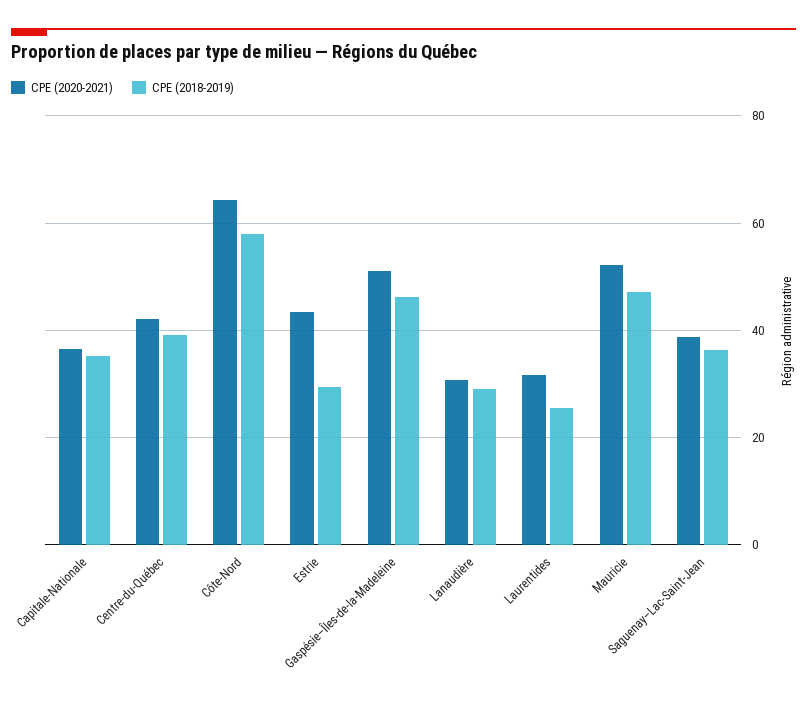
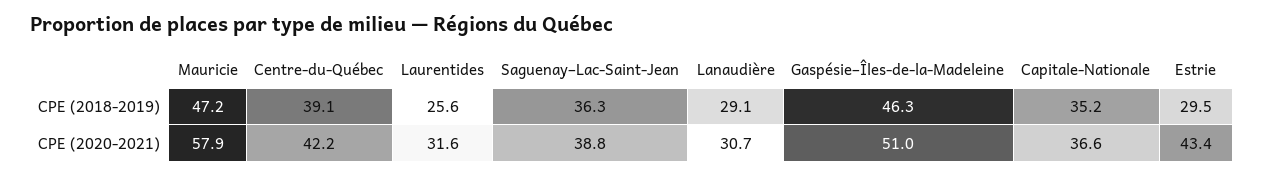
CPE (2020-2021), Côte-Nord: 64 -> none
CPE (2018-2019), Côte-Nord: 58 -> none
CPE (2020-2021), Mauricie: 52 -> 57.9

